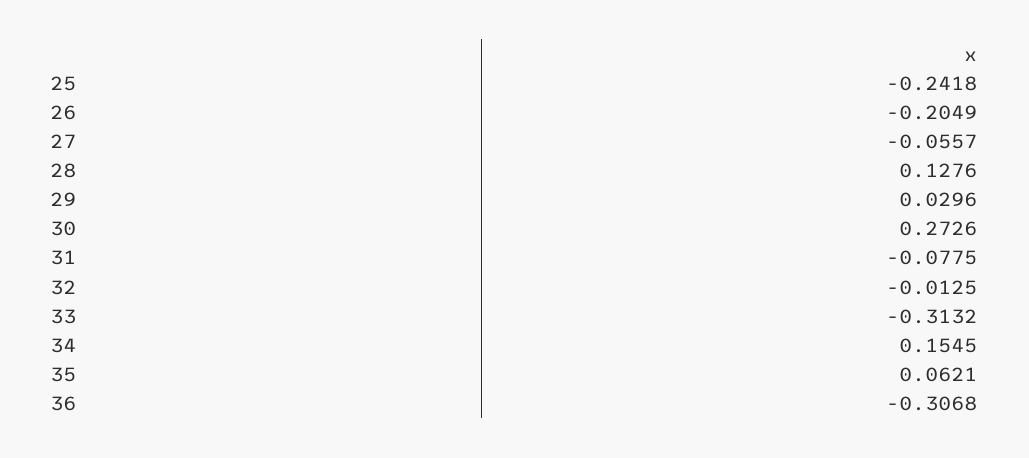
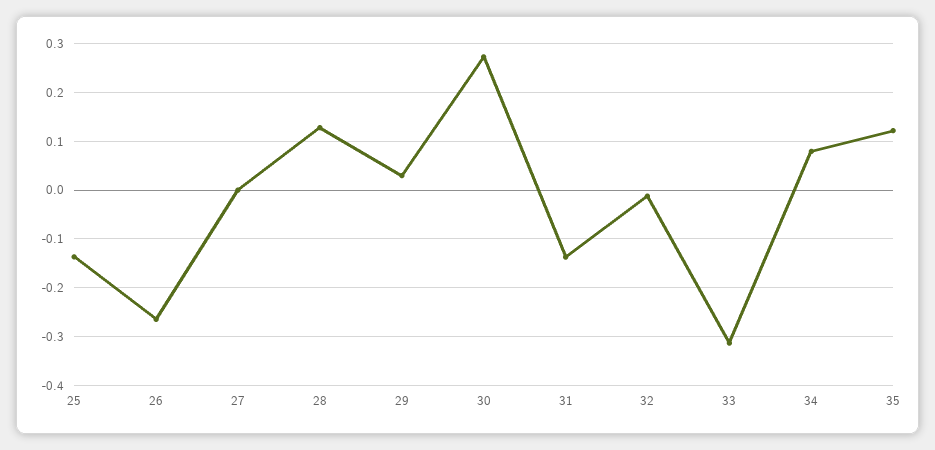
25: -0.2418 -> -0.14
26: -0.2049 -> -0.26
27: -0.0557 -> 0
31: -0.0775 -> -0.14
34: 0.1545 -> 0.08
35: 0.0621 -> 0.12
36: -0.3068 -> none

